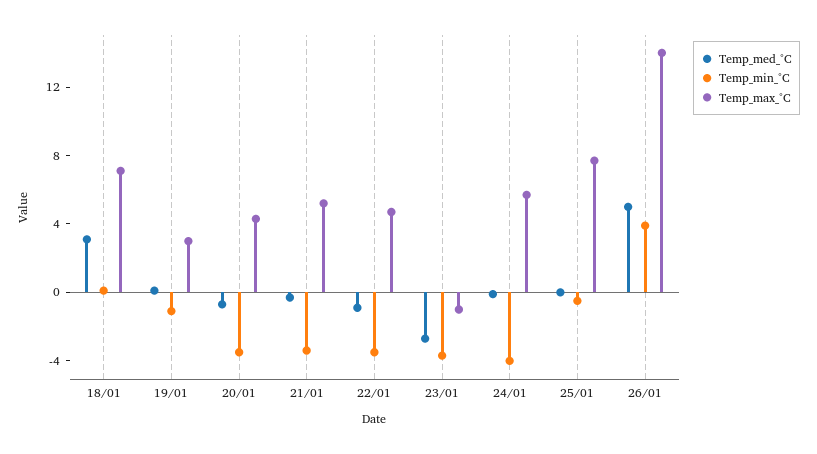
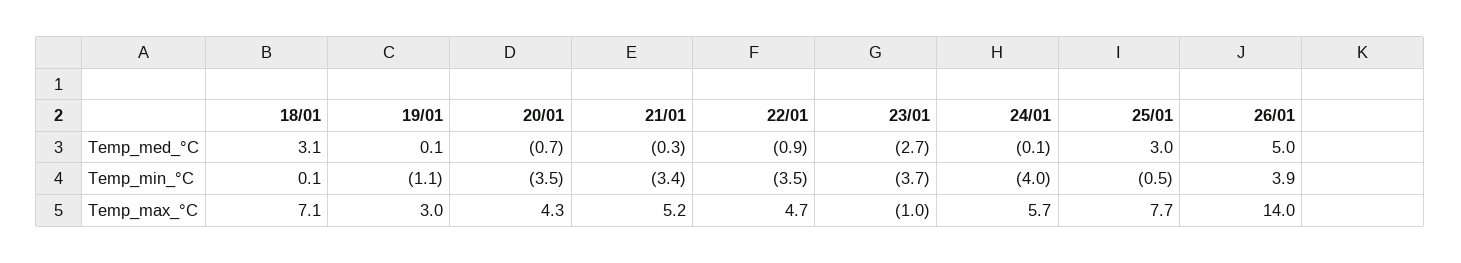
Temp_med_°C, 25/01: 0 -> 3

